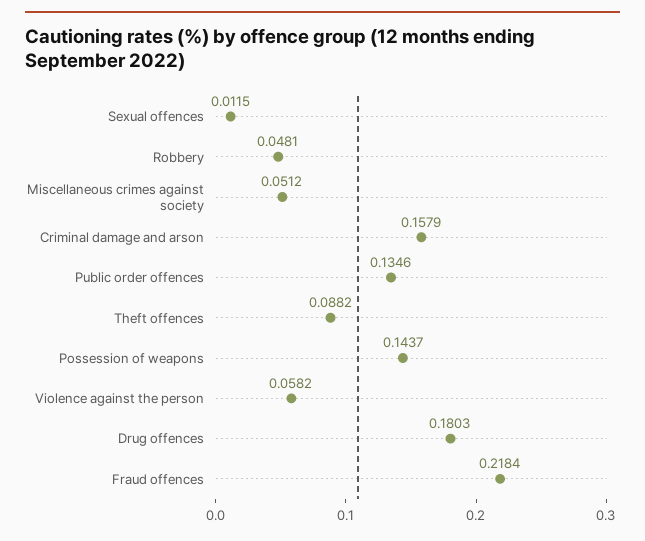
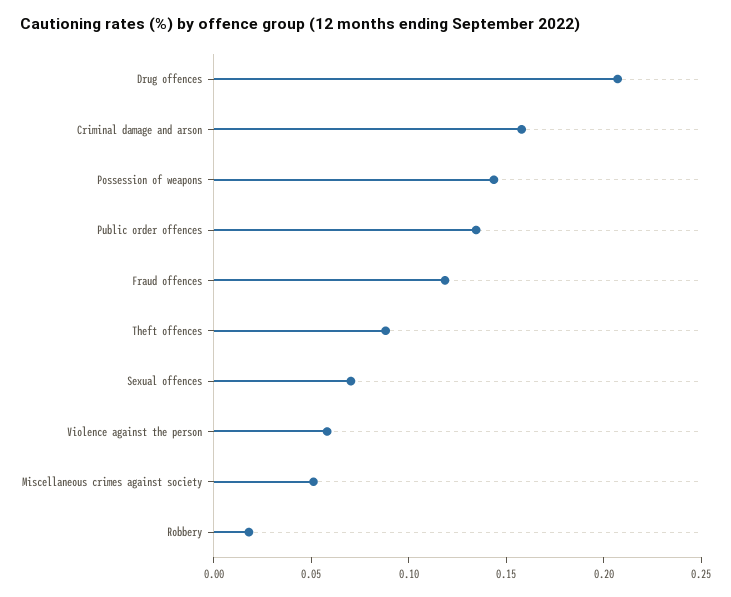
Sexual offences: 0.0115 -> 0.07
Robbery: 0.0481 -> 0.02
Drug offences: 0.1803 -> 0.21
Fraud offences: 0.2184 -> 0.12

